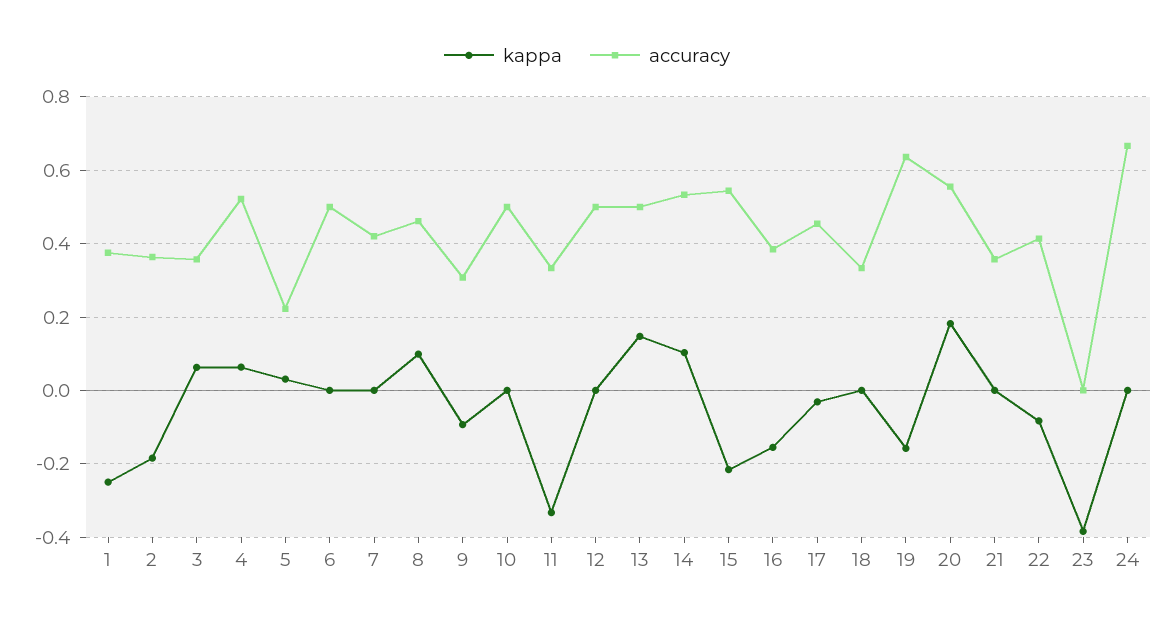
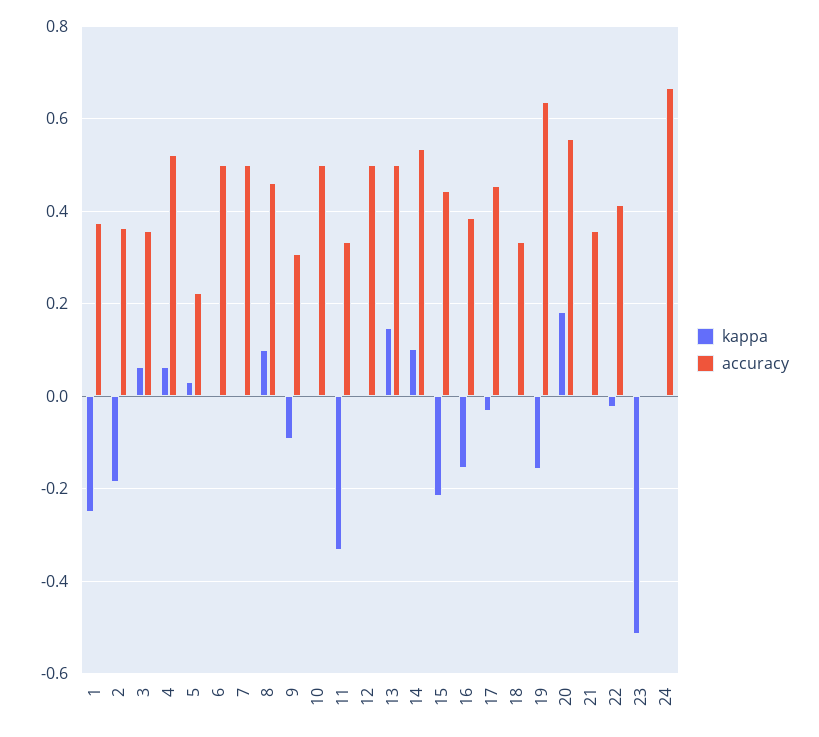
accuracy, 7: 0.42 -> 0.5
accuracy, 15: 0.54 -> 0.44
kappa, 22: -0.08 -> -0.02
kappa, 23: -0.38 -> -0.52

